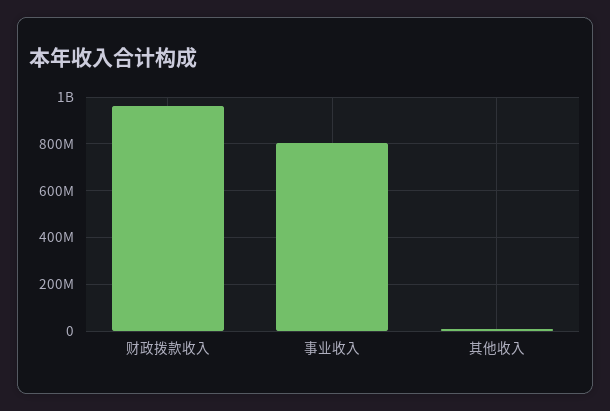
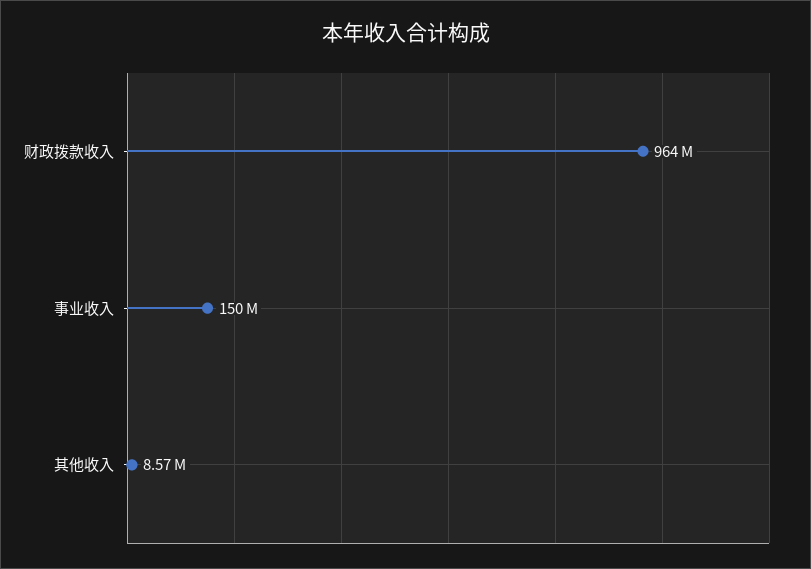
事业收入: 800000000 -> 150000000

